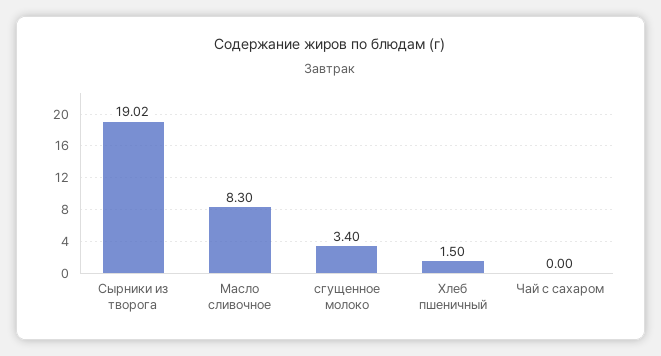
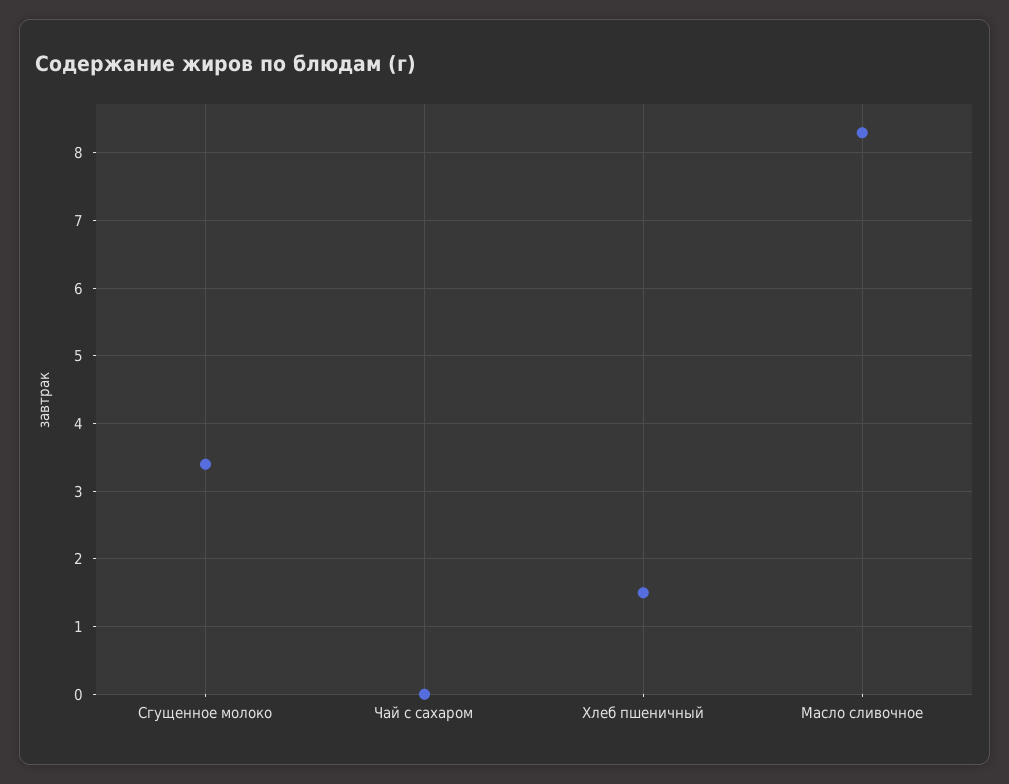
Сырники из творога: 19.02 -> none

